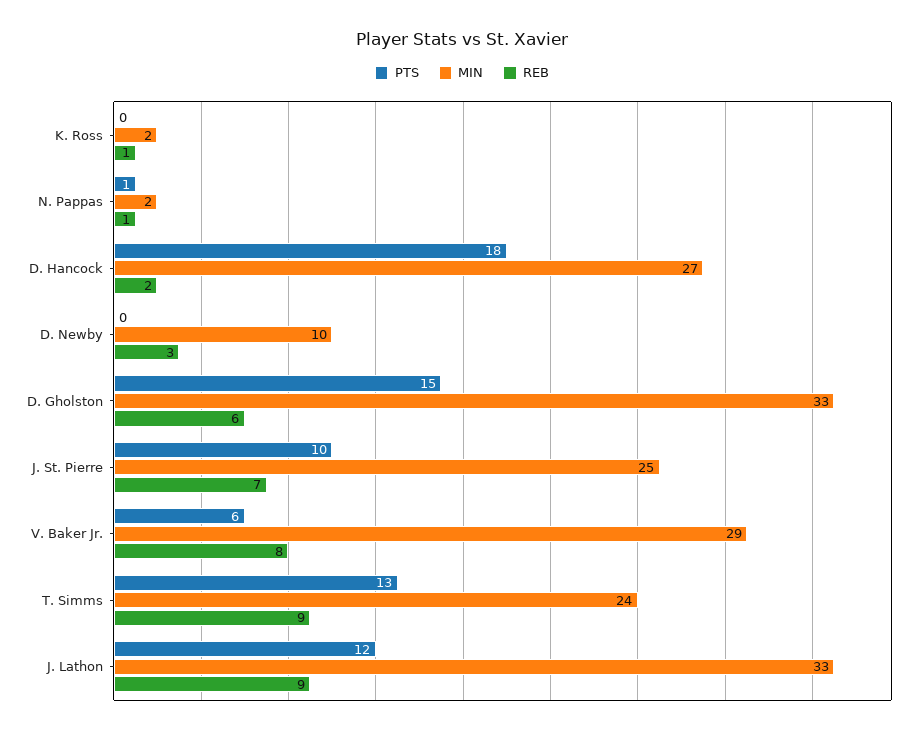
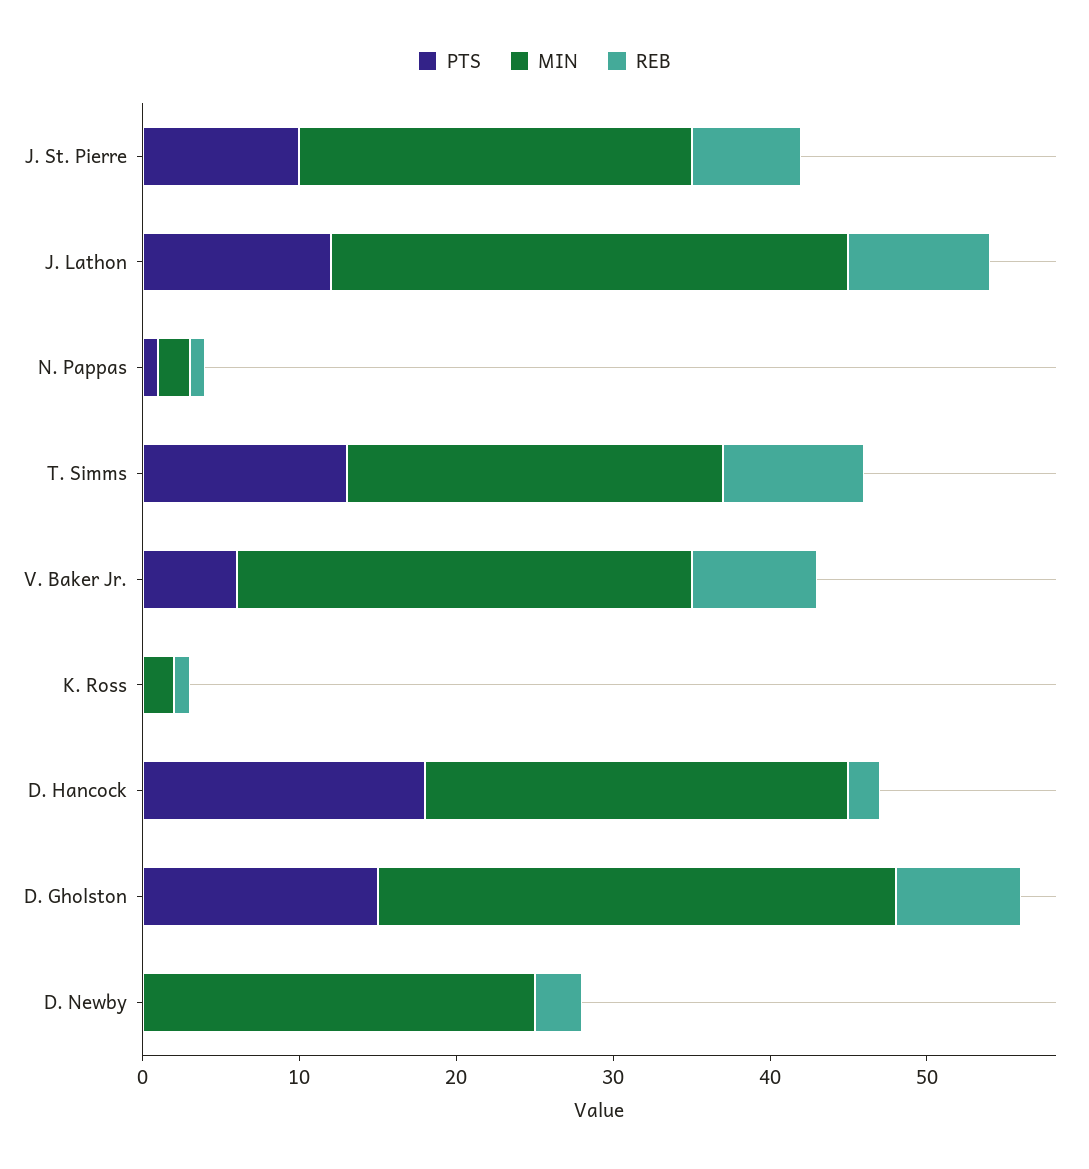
MIN, D. Newby: 10 -> 25
REB, D. Gholston: 6 -> 8

